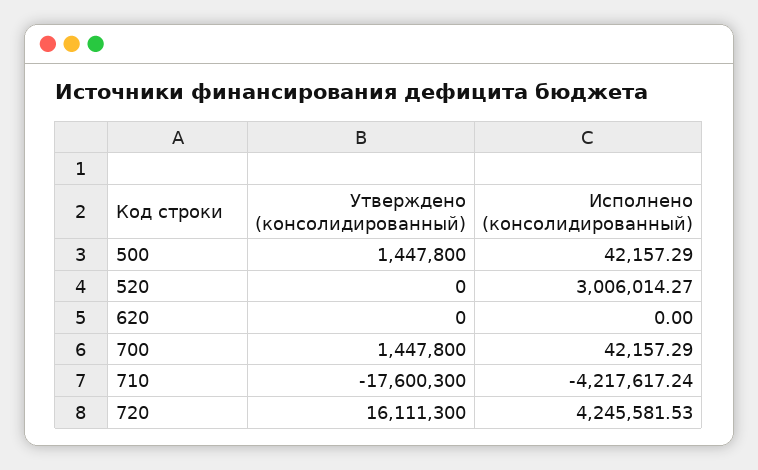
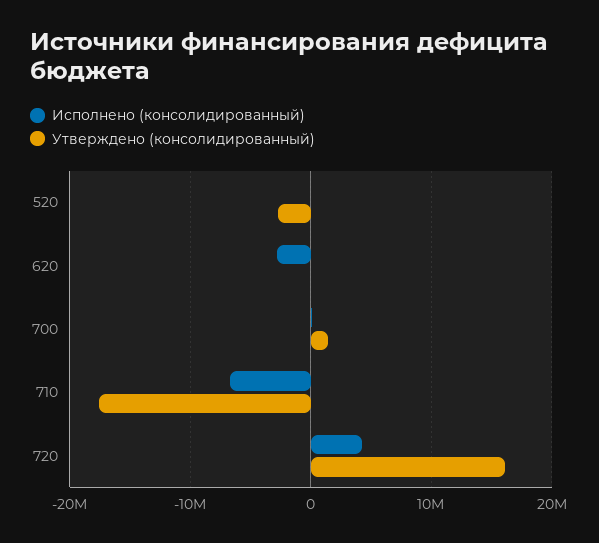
Утверждено (консолидированный), 500: 1447800 -> none
Исполнено (консолидированный), 500: 42157.29 -> none
Утверждено (консолидированный), 520: 0 -> -3000000
Исполнено (консолидированный), 520: 3006014.27 -> 0
Исполнено (консолидированный), 620: 0 -> -3000000
Исполнено (консолидированный), 710: -4217617.24 -> -7000000

